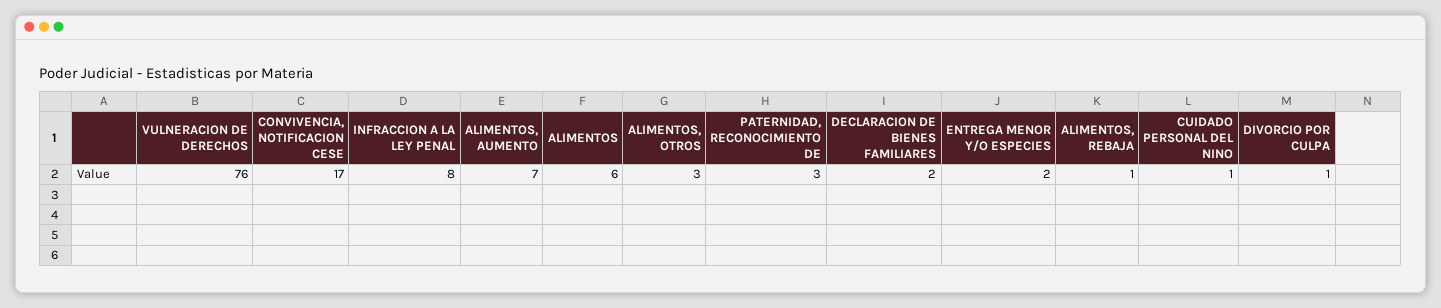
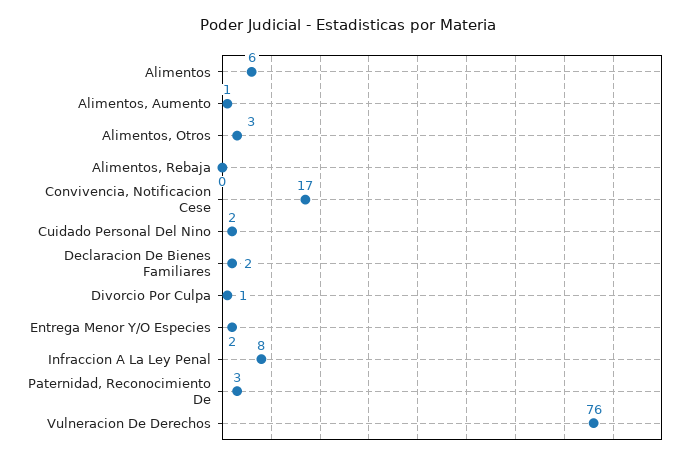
ALIMENTOS, AUMENTO: 7 -> 1
ALIMENTOS, REBAJA: 1 -> 0
CUIDADO PERSONAL DEL NINO: 1 -> 2

